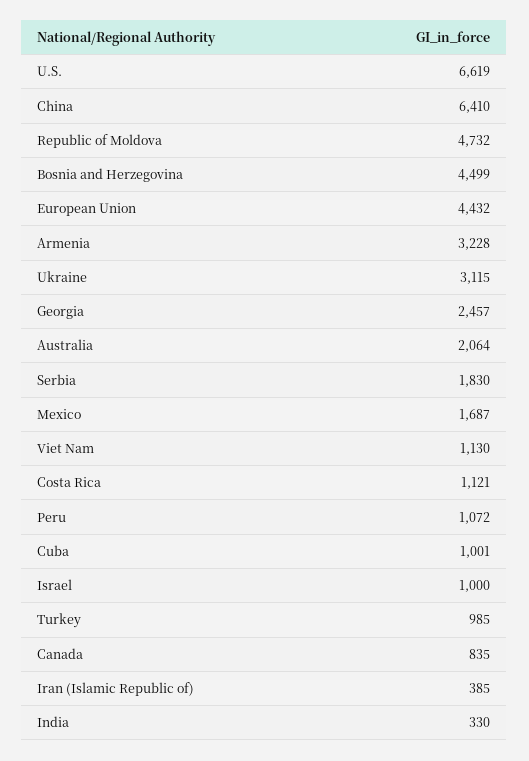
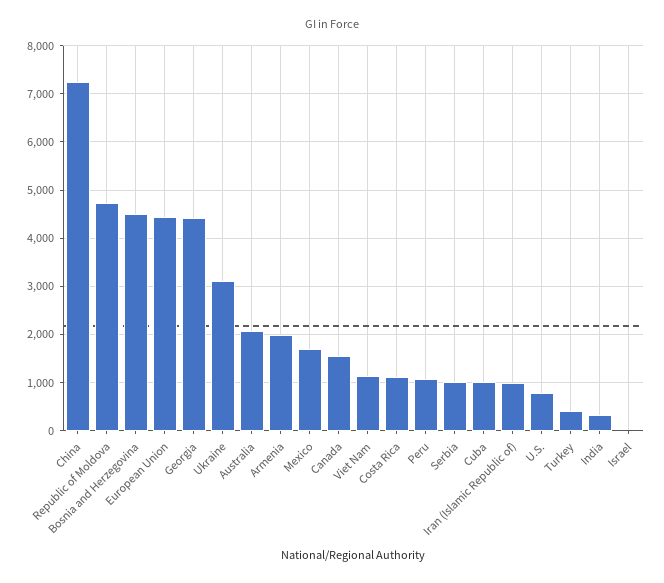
U.S.: 6619 -> 800
China: 6410 -> 7200
Armenia: 3228 -> 2000
Georgia: 2457 -> 4400
Serbia: 1830 -> 1000
Israel: 1000 -> 0
Turkey: 985 -> 400
Canada: 835 -> 1600
Iran (Islamic Republic of): 385 -> 1000

